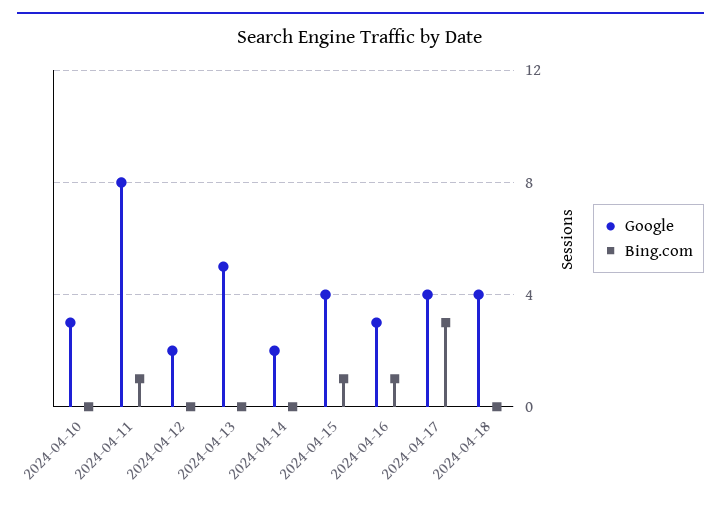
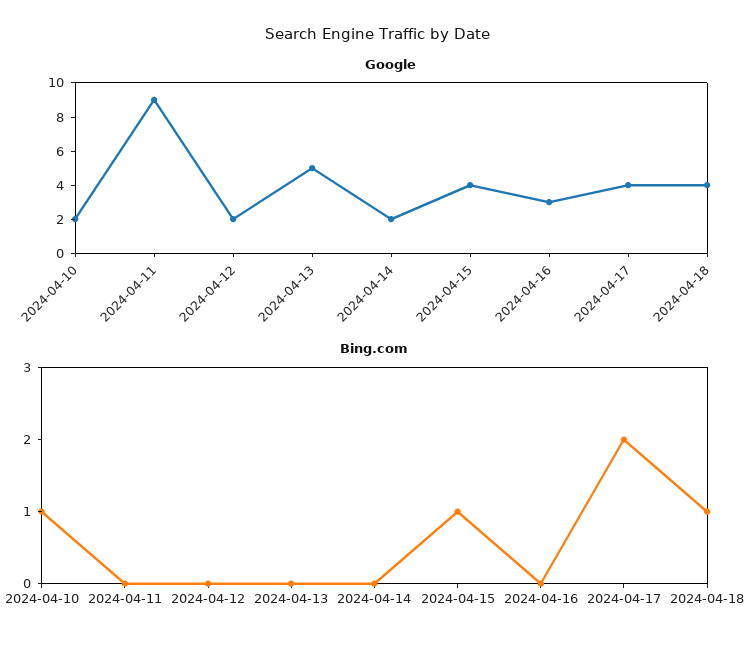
Google, 2024-04-10: 3 -> 2
Bing.com, 2024-04-10: 0 -> 1
Google, 2024-04-11: 8 -> 9
Bing.com, 2024-04-11: 1 -> 0
Bing.com, 2024-04-16: 1 -> 0
Bing.com, 2024-04-17: 3 -> 2
Bing.com, 2024-04-18: 0 -> 1

